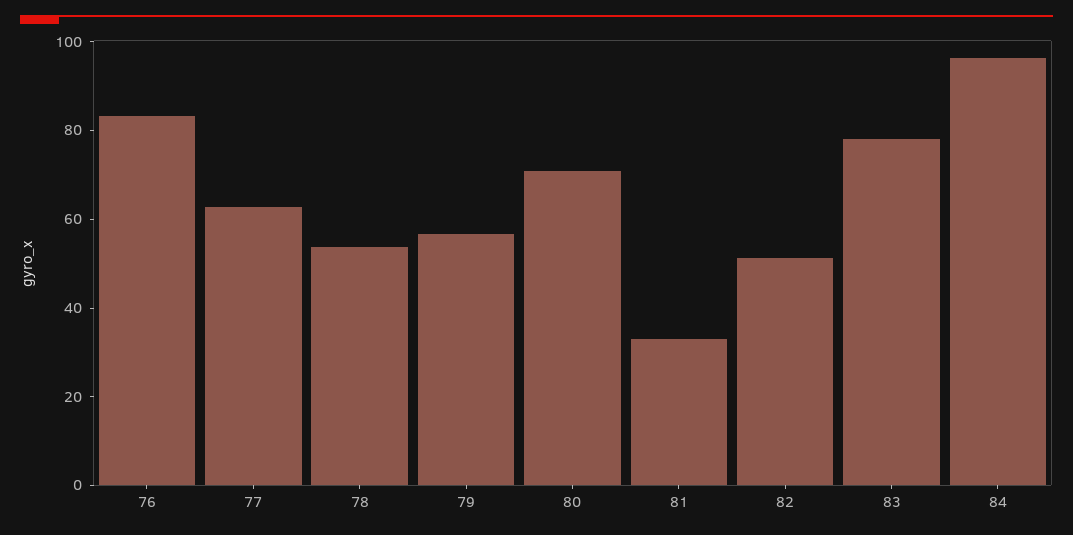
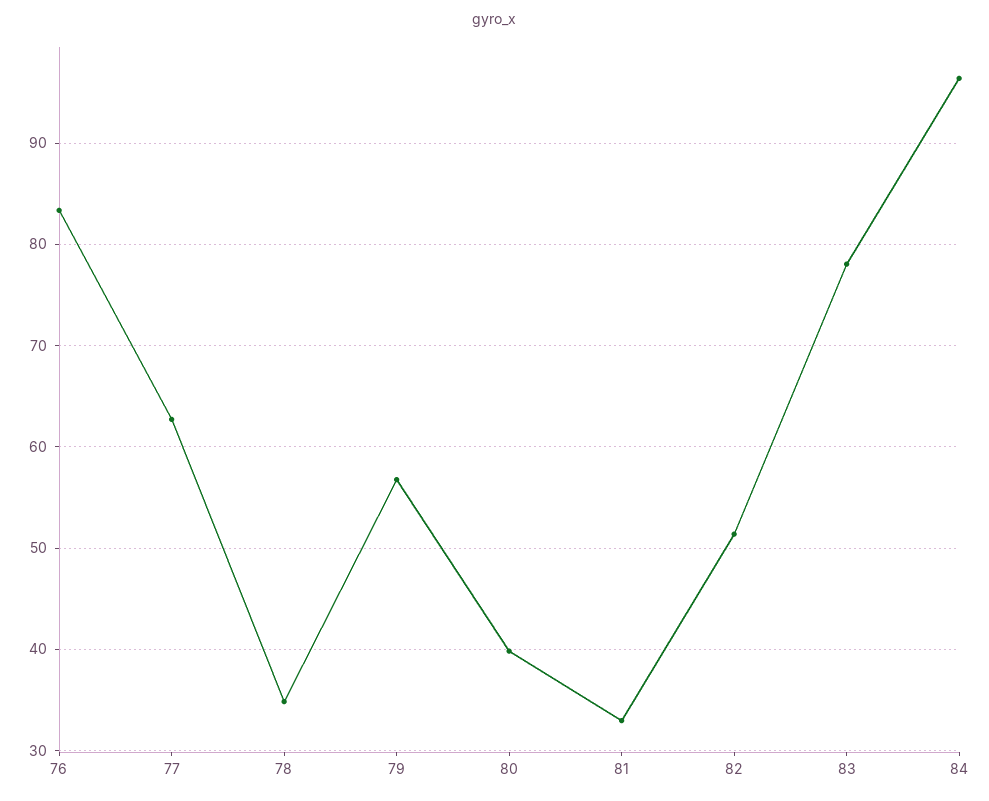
78: 55 -> 35
80: 70 -> 40

